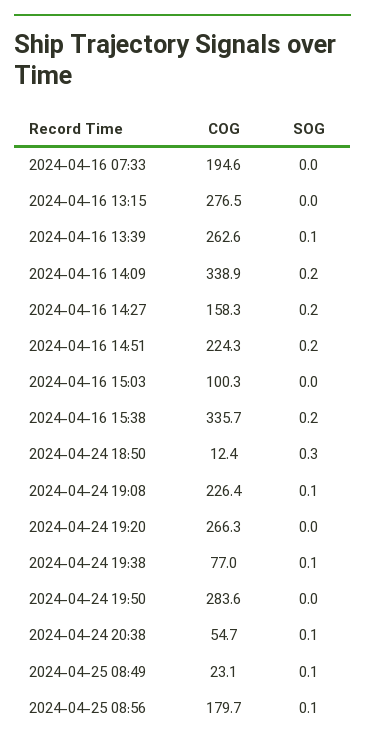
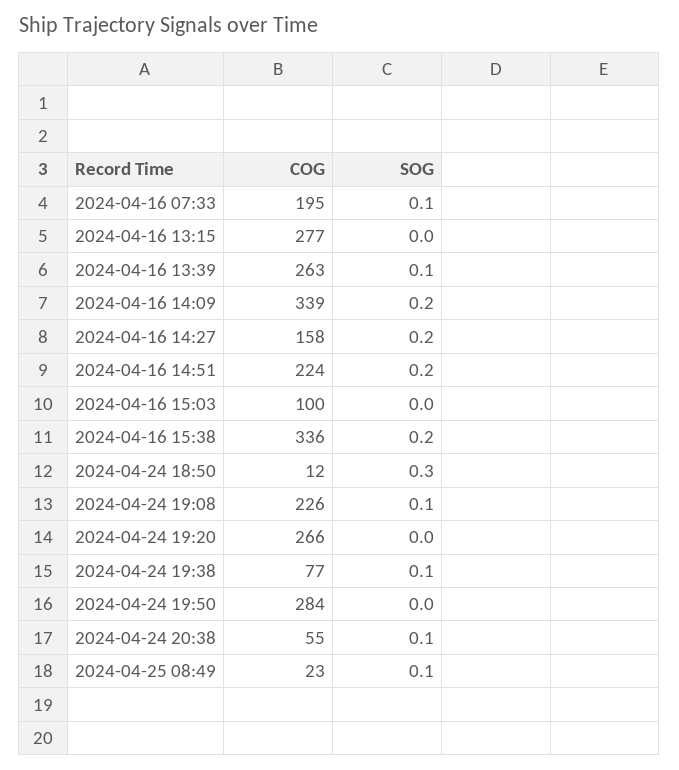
SOG, 2024-04-16 07:33: 0 -> 0.1
COG, 2024-04-25 08:56: 179.7 -> none
SOG, 2024-04-25 08:56: 0.1 -> none

